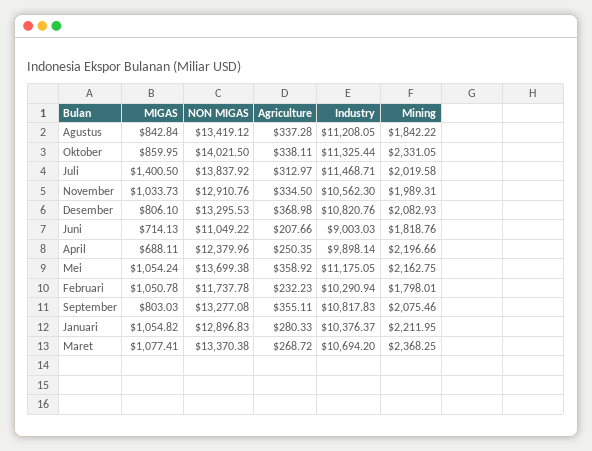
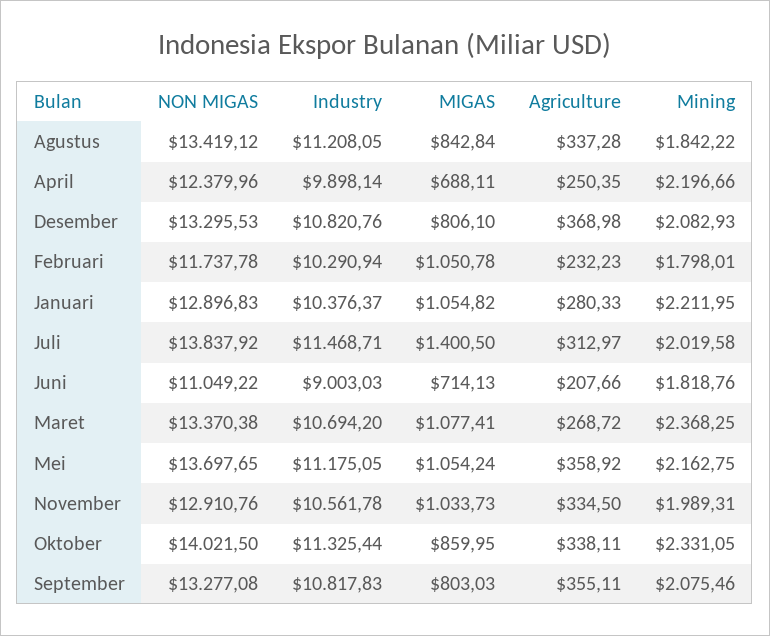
Industry, November: 10562.3 -> 10561.78
NON MIGAS, Mei: 13699.38 -> 13697.65

